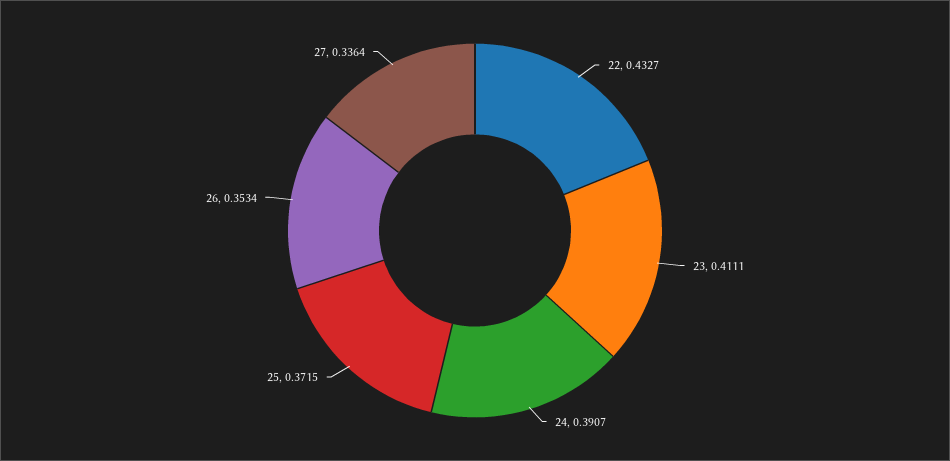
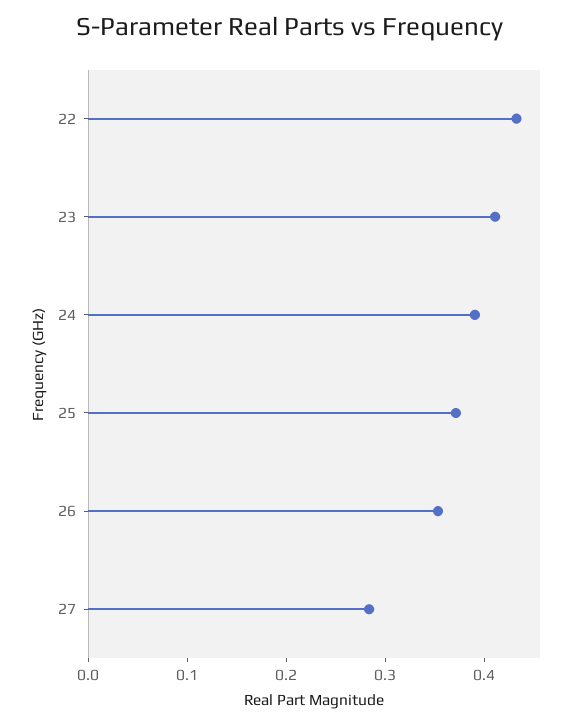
27: 0.3364 -> 0.28

